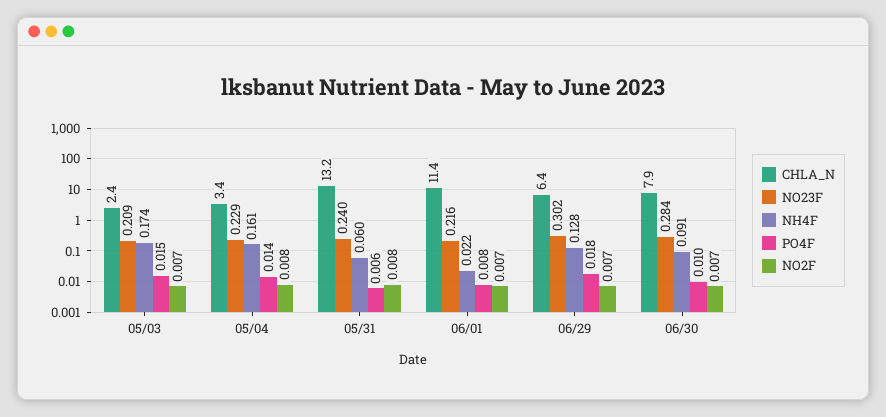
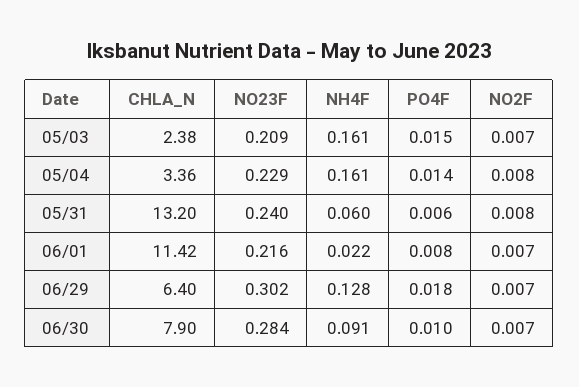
NH4F, 05/03: 0.174 -> 0.161

